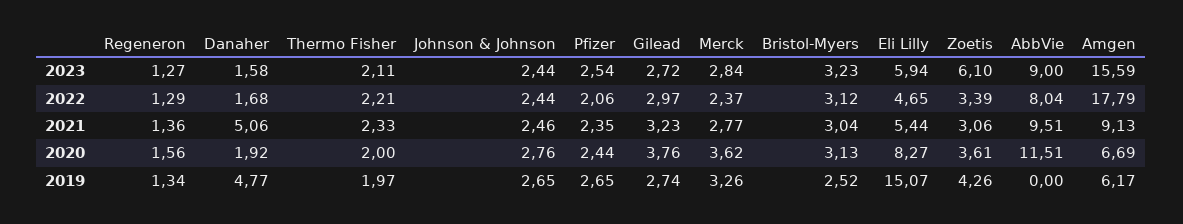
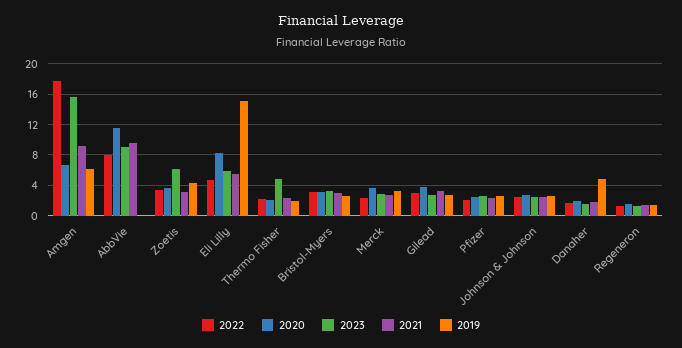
2023, Thermo Fisher: 2.11 -> 5
2021, Danaher: 5.06 -> 2

